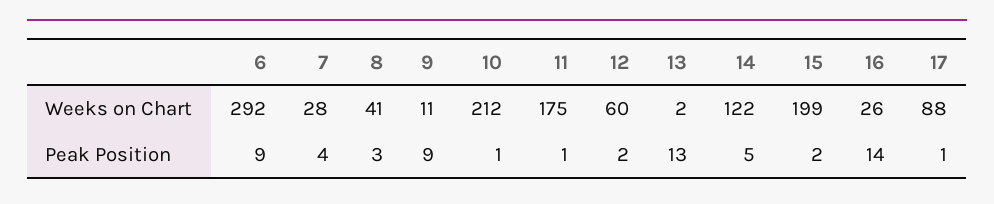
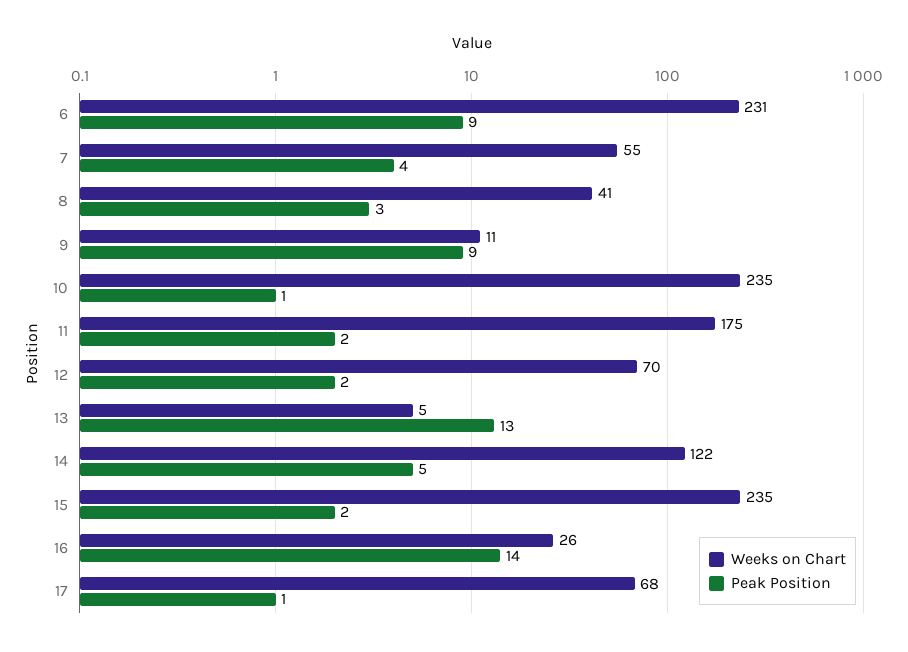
Weeks on Chart, 6: 292 -> 231
Weeks on Chart, 7: 28 -> 55
Weeks on Chart, 10: 212 -> 235
Weeks on Chart, 12: 60 -> 70
Weeks on Chart, 13: 2 -> 5
Weeks on Chart, 15: 199 -> 235
Weeks on Chart, 17: 88 -> 68
Peak Position, 11: 1 -> 2

